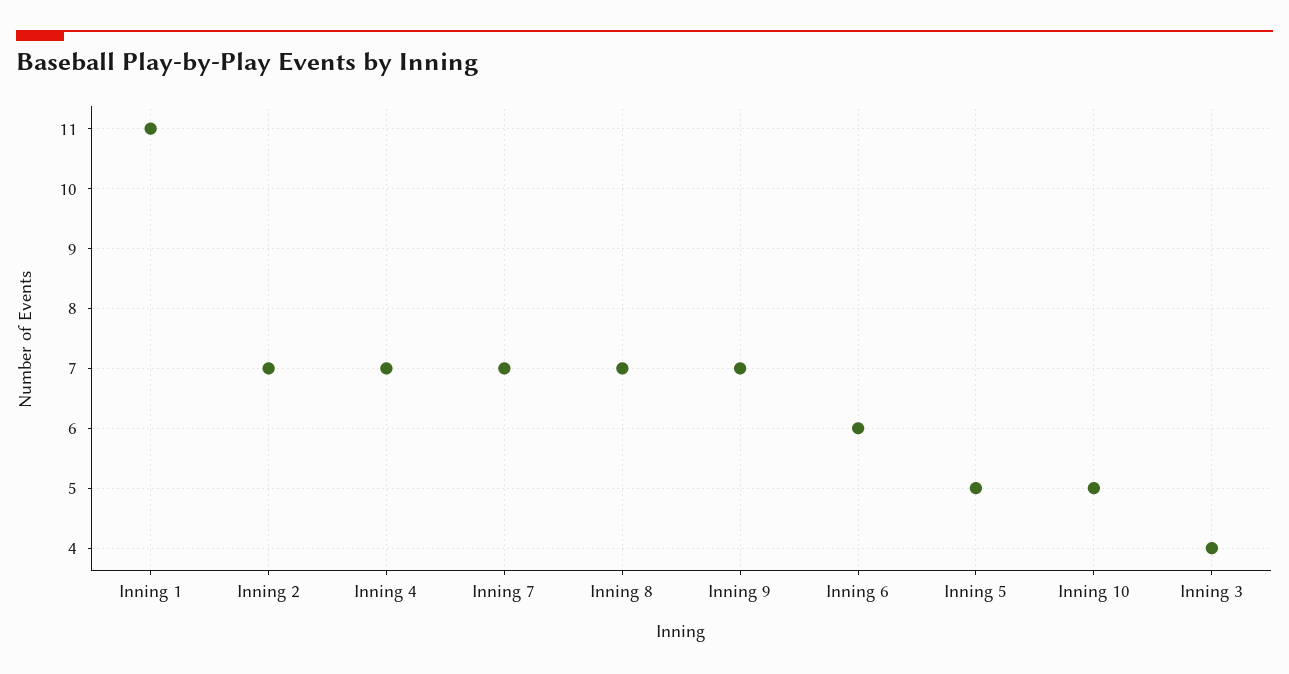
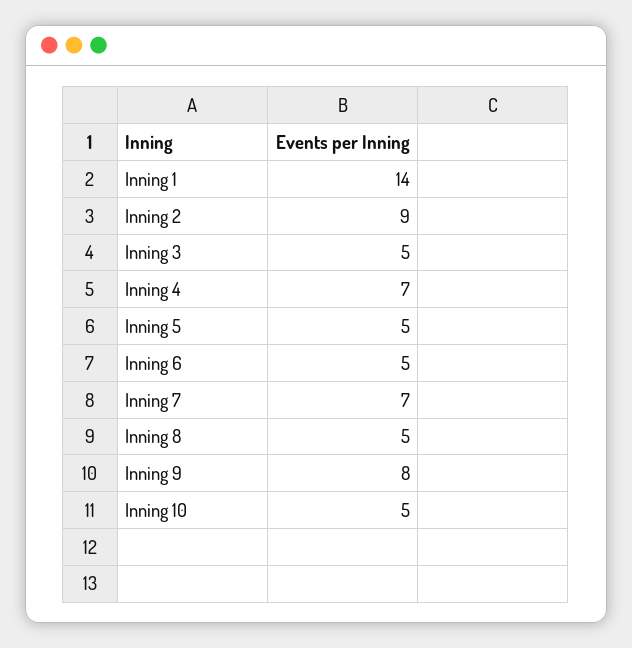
Inning 1: 11 -> 14
Inning 2: 7 -> 9
Inning 8: 7 -> 5
Inning 9: 7 -> 8
Inning 6: 6 -> 5
Inning 3: 4 -> 5

